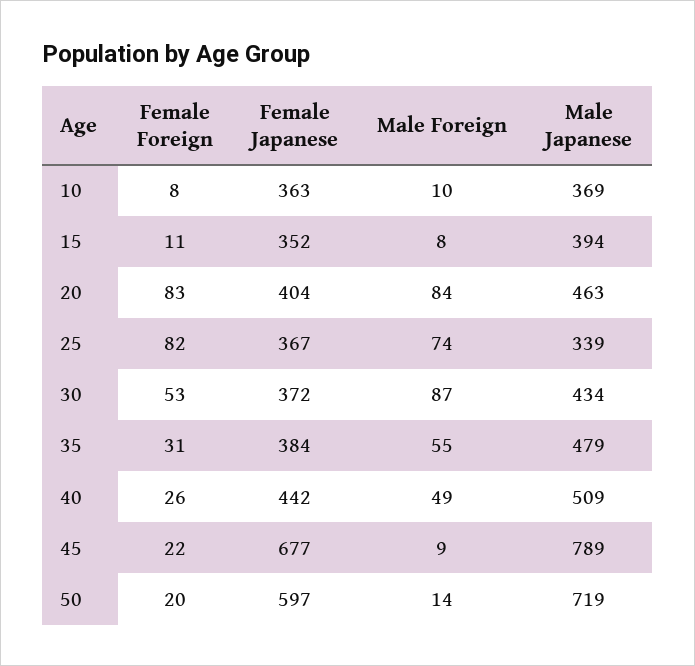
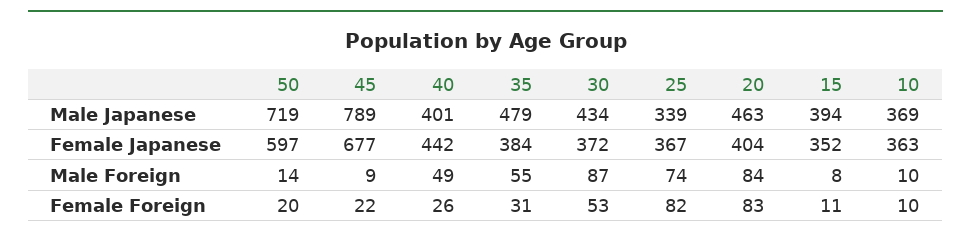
Female Foreign, 10: 8 -> 10
Male Japanese, 40: 509 -> 401

